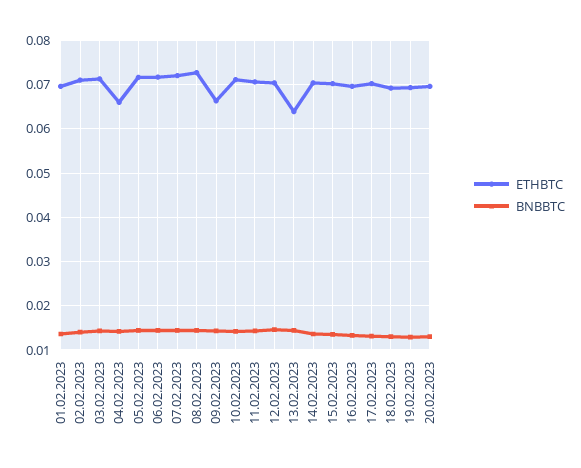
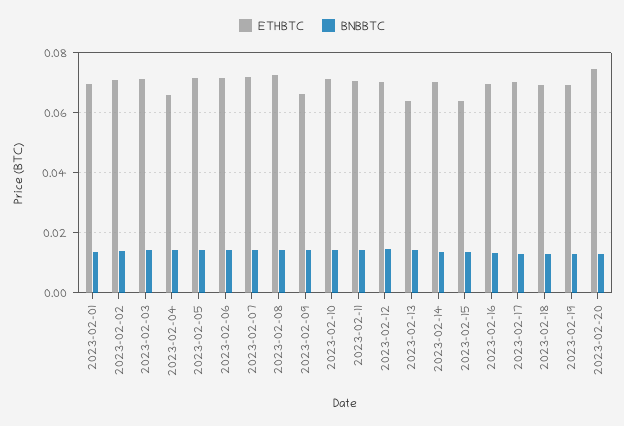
ETHBTC, 15.02.2023: 0.07 -> 0.064
ETHBTC, 20.02.2023: 0.07 -> 0.074

